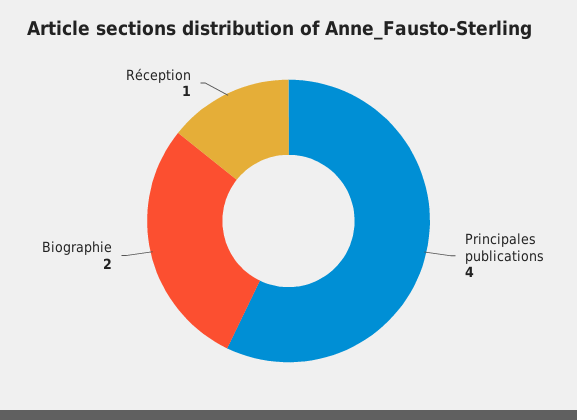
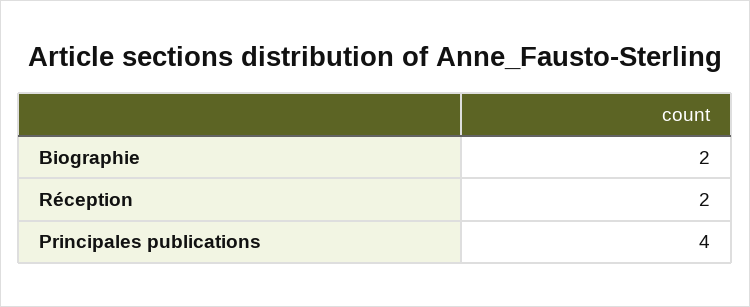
Réception: 1 -> 2

